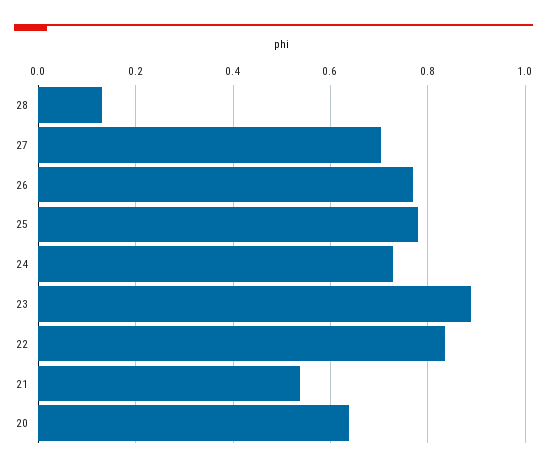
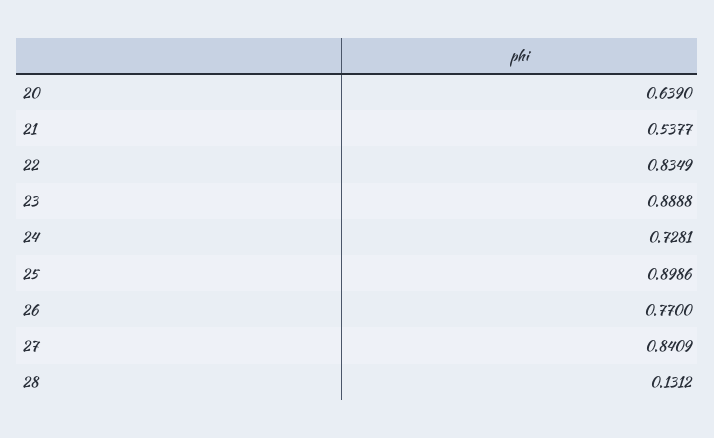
27: 0.7 -> 0.8409
25: 0.78 -> 0.8986

